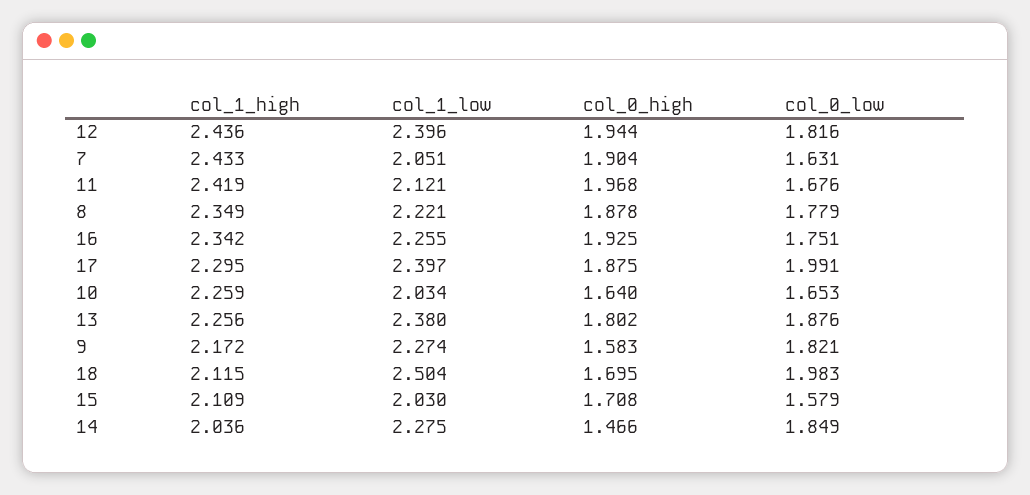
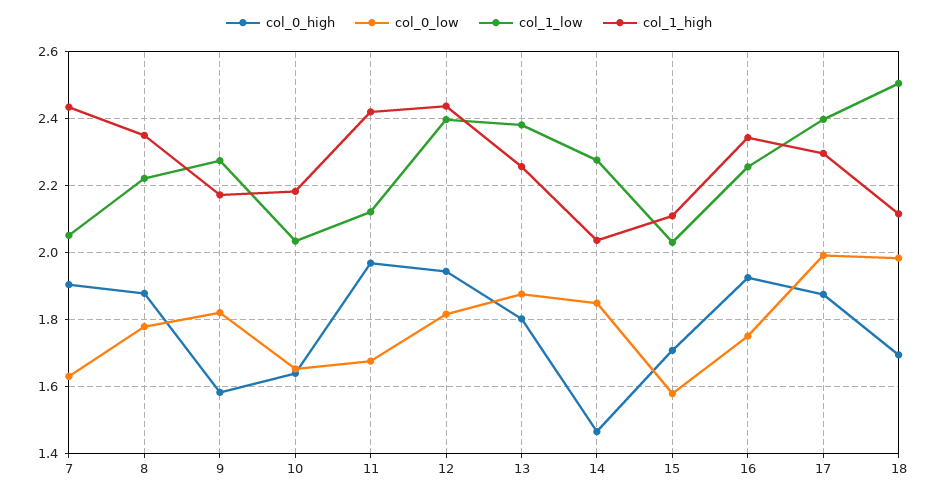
col_1_high, 10: 2.259 -> 2.18

